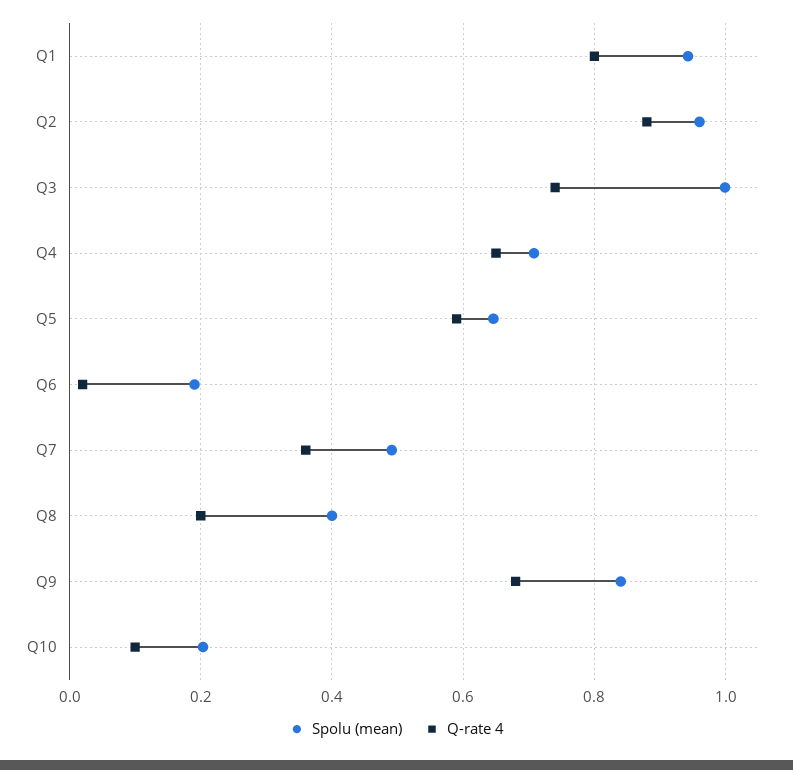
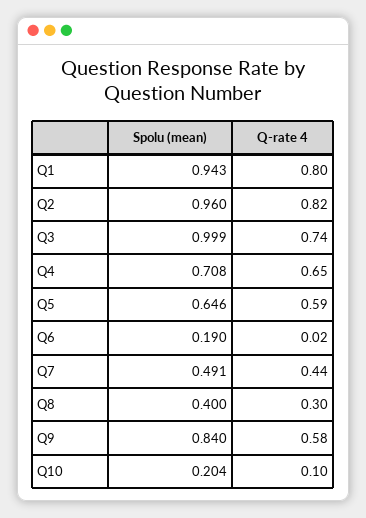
Q-rate 4, Q2: 0.88 -> 0.82
Q-rate 4, Q7: 0.36 -> 0.44
Q-rate 4, Q8: 0.2 -> 0.3
Q-rate 4, Q9: 0.68 -> 0.58

